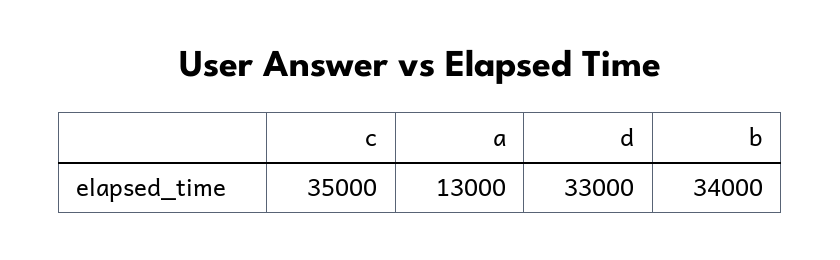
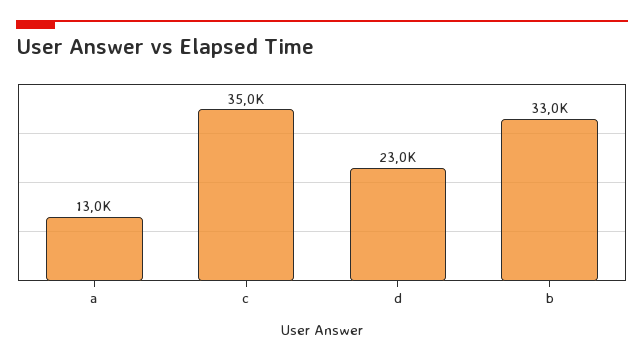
d: 33000 -> 23000
b: 34000 -> 33000

